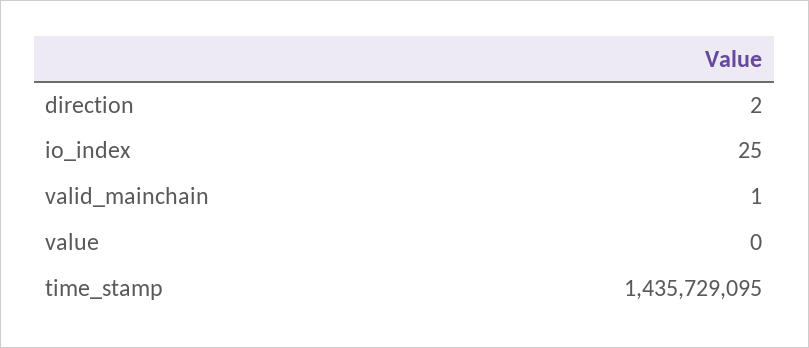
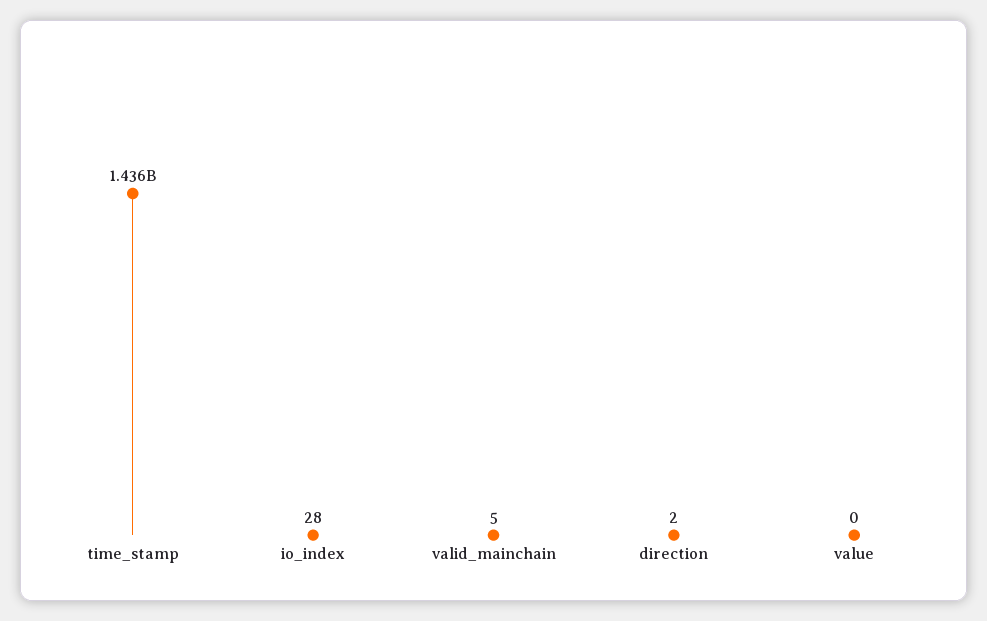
io_index: 25 -> 28
valid_mainchain: 1 -> 5

